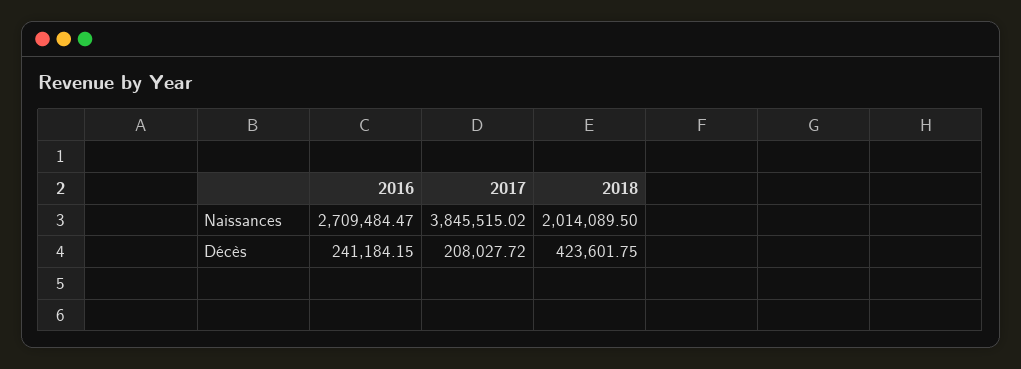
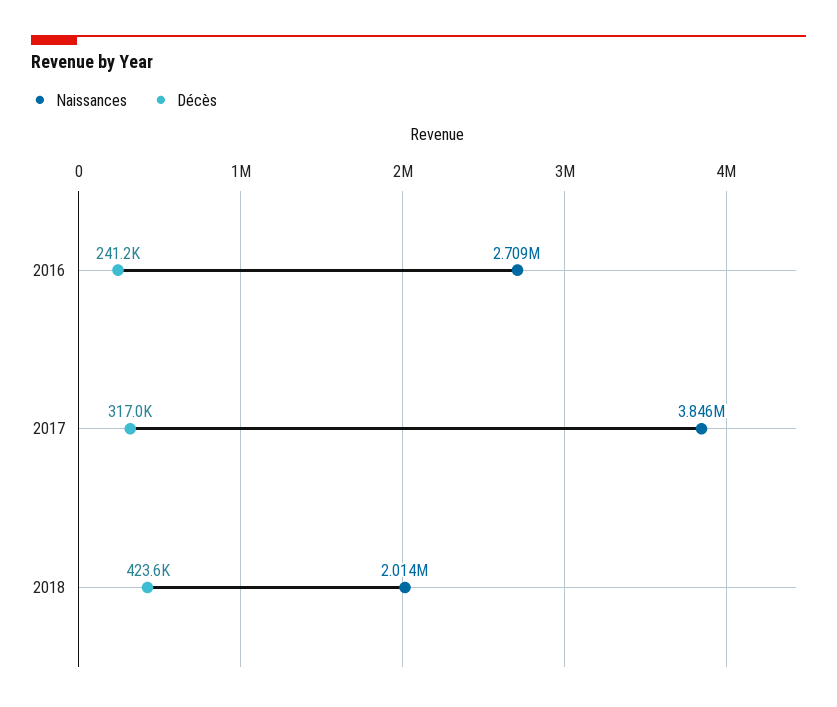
Décès, 2017: 208027.72 -> 317000

